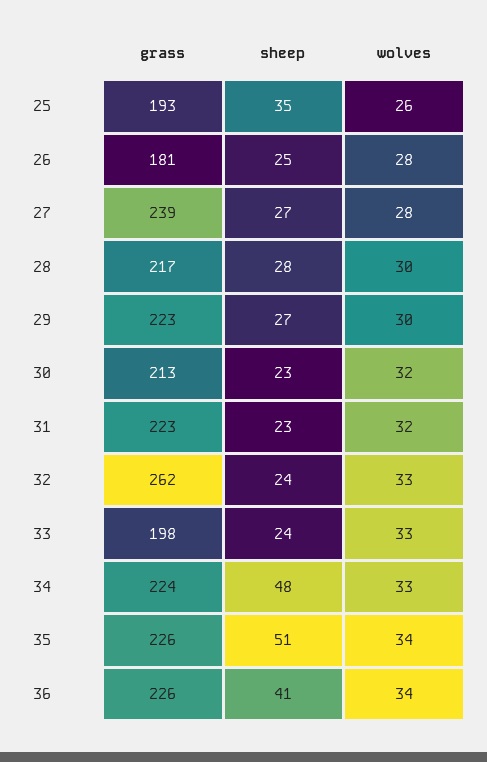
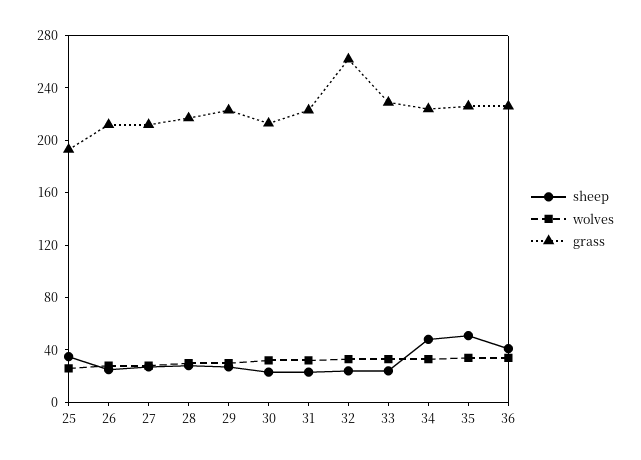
grass, 26: 181 -> 210
grass, 27: 239 -> 210
grass, 33: 198 -> 230

